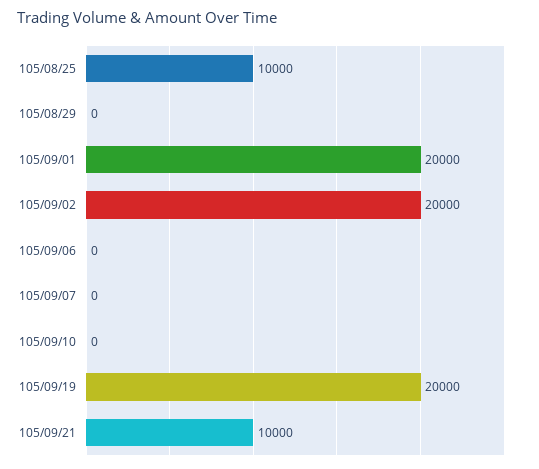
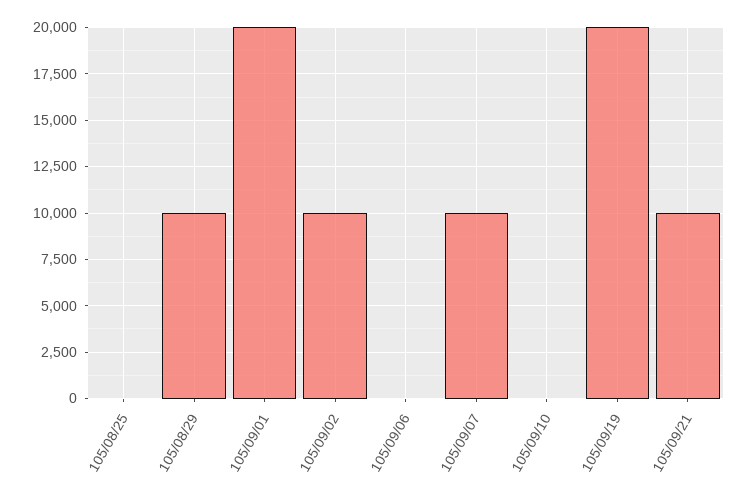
105/08/25: 10000 -> 0
105/08/29: 0 -> 10000
105/09/02: 20000 -> 10000
105/09/07: 0 -> 10000

